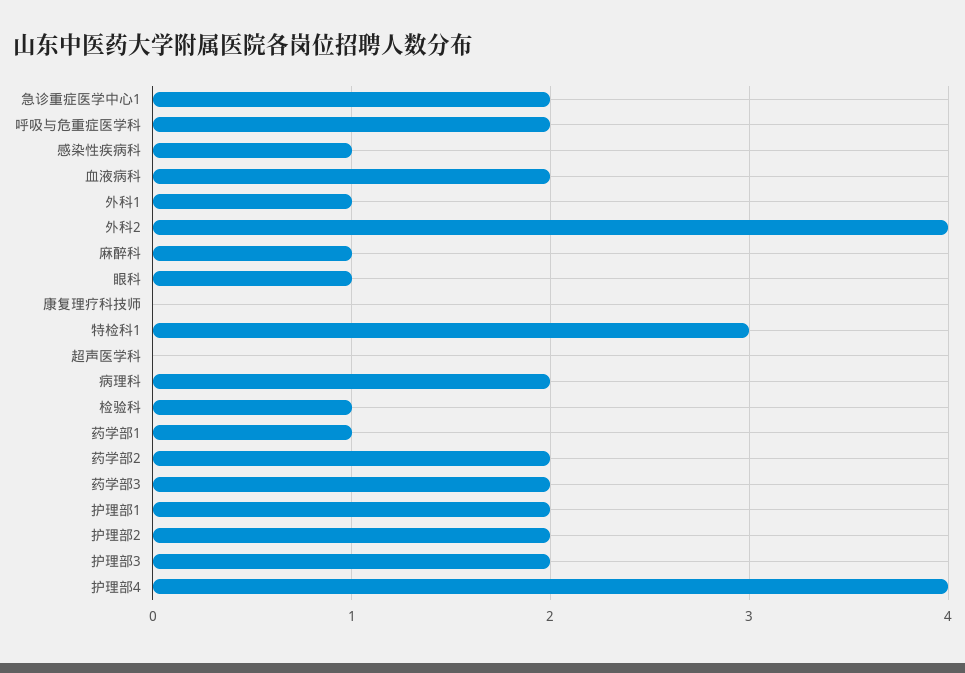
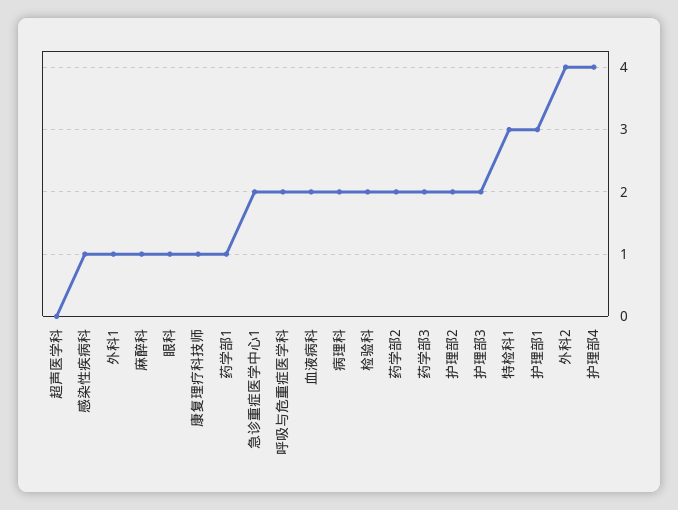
康复理疗科技师: 0 -> 1
检验科: 1 -> 2
护理部1: 2 -> 3

